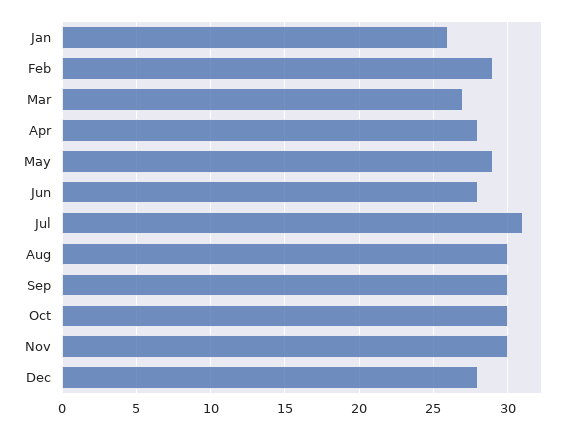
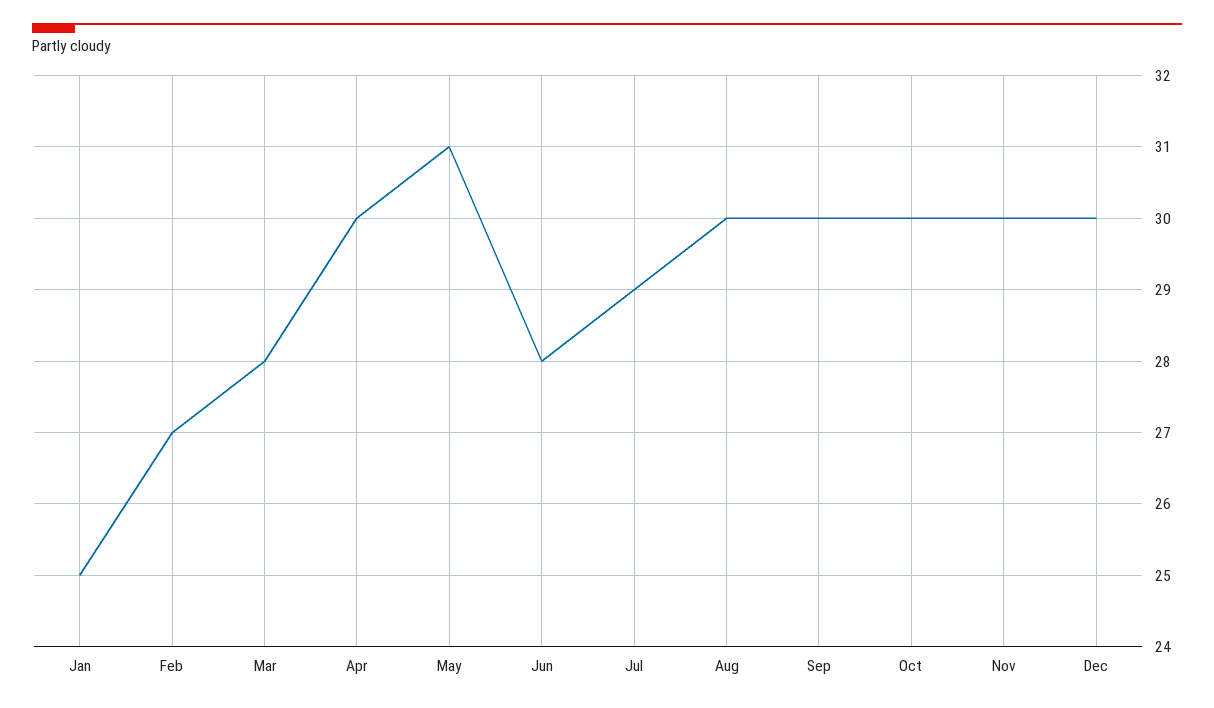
Jan: 26 -> 25
Feb: 29 -> 27
Mar: 27 -> 28
Apr: 28 -> 30
May: 29 -> 31
Jul: 31 -> 29
Dec: 28 -> 30

